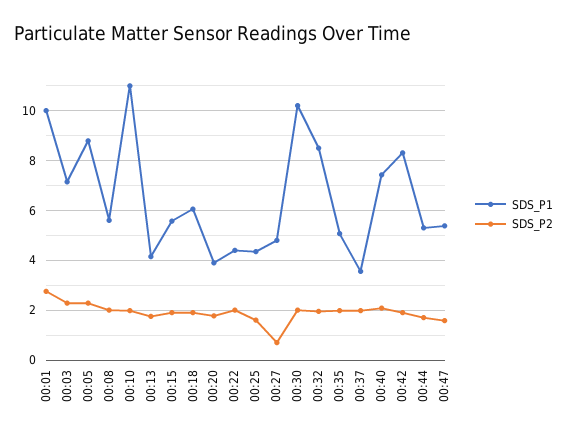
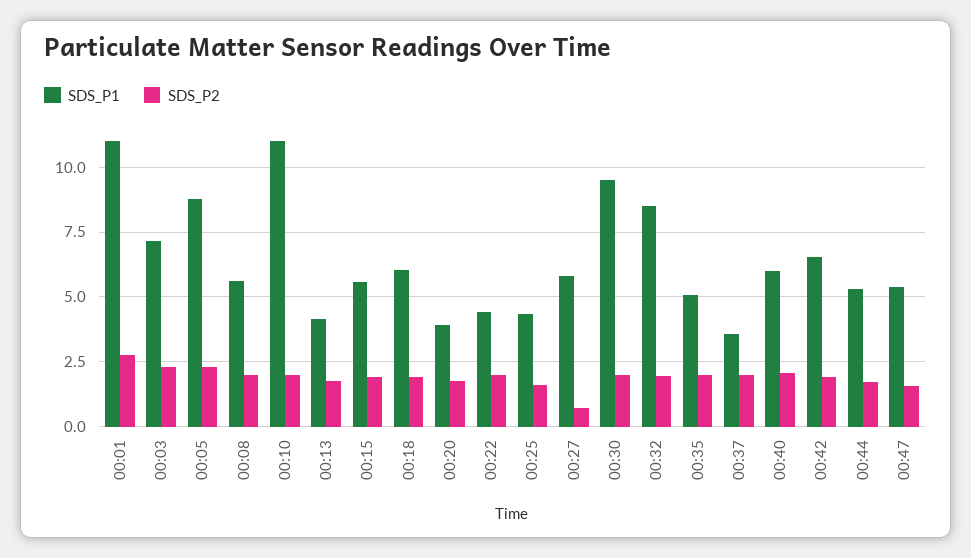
SDS_P1, 00:01: 10 -> 11
SDS_P1, 00:27: 4.75 -> 5.75
SDS_P1, 00:30: 10.25 -> 9.5
SDS_P1, 00:40: 7.5 -> 6
SDS_P1, 00:42: 8.25 -> 6.5

